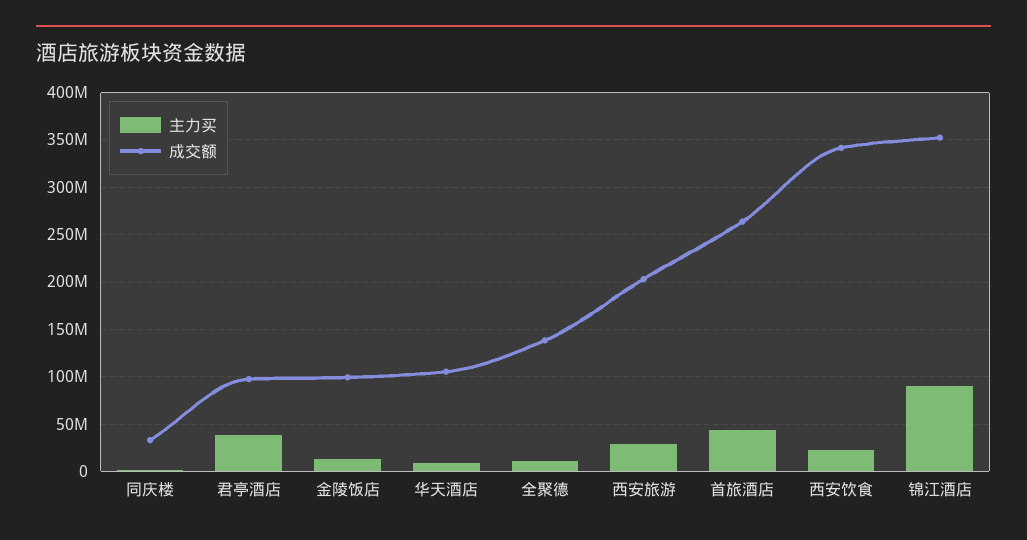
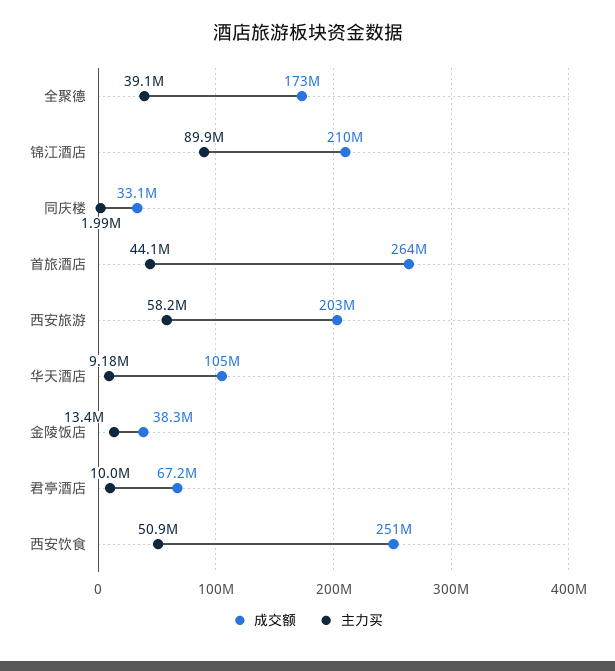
主力买, 君亭酒店: 40000000 -> 10000000
成交额, 君亭酒店: 100000000 -> 67200000
成交额, 金陵饭店: 100000000 -> 38300000
主力买, 全聚德: 10000000 -> 39100000
成交额, 全聚德: 140000000 -> 173000000
主力买, 西安旅游: 30000000 -> 58200000
主力买, 西安饮食: 20000000 -> 50900000
成交额, 西安饮食: 340000000 -> 251000000
成交额, 锦江酒店: 350000000 -> 210000000

